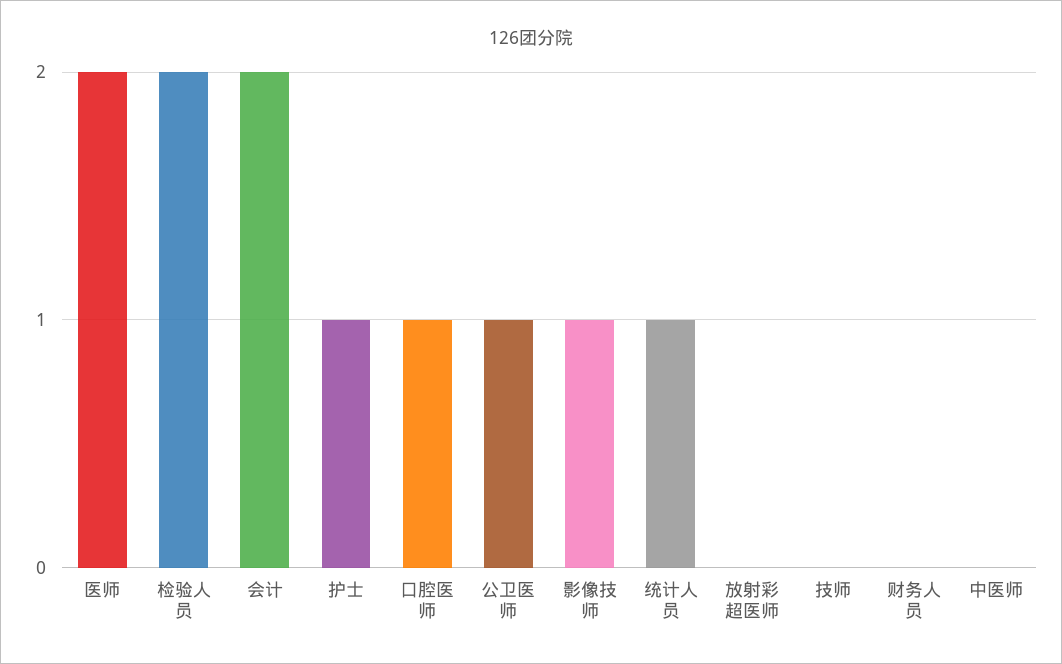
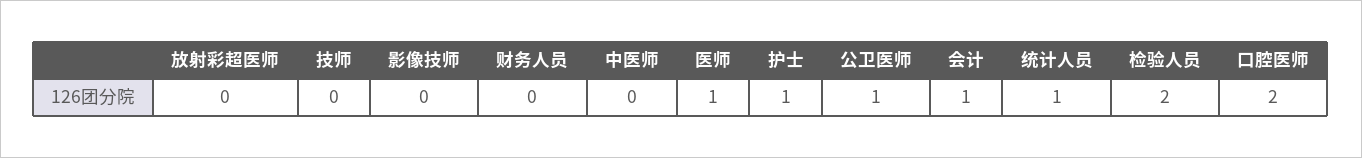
医师: 2 -> 1
会计: 2 -> 1
口腔医师: 1 -> 2
影像技师: 1 -> 0

